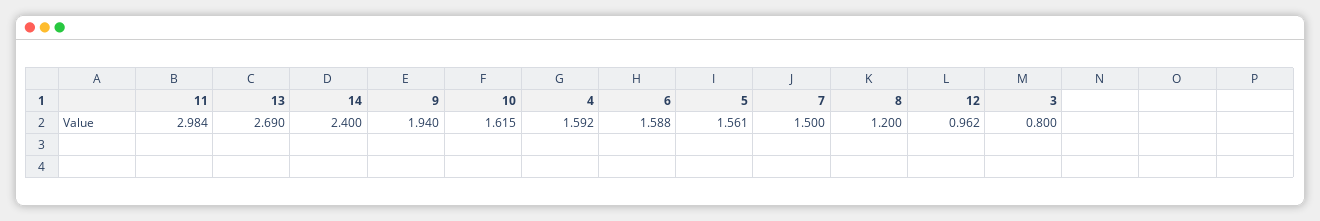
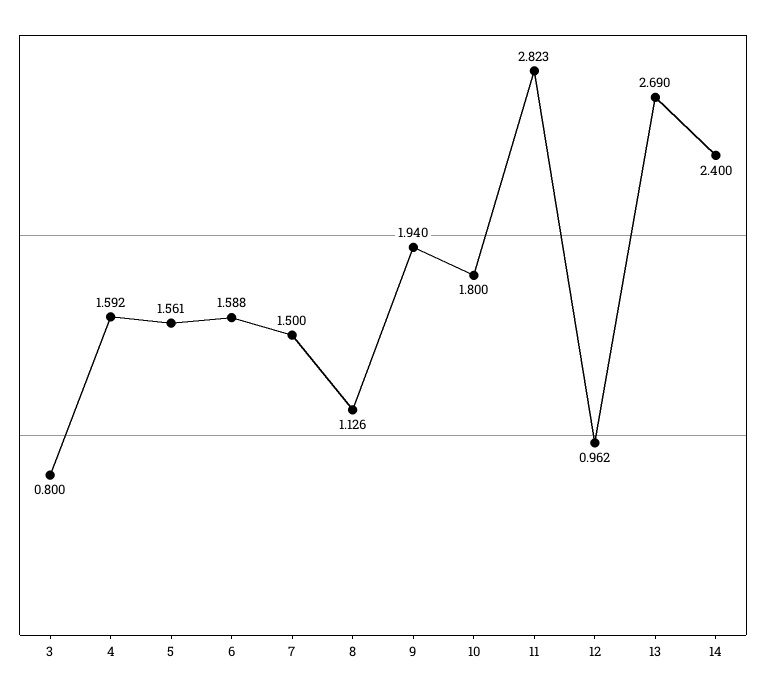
11: 2.984 -> 2.823
10: 1.615 -> 1.8
8: 1.2 -> 1.126

